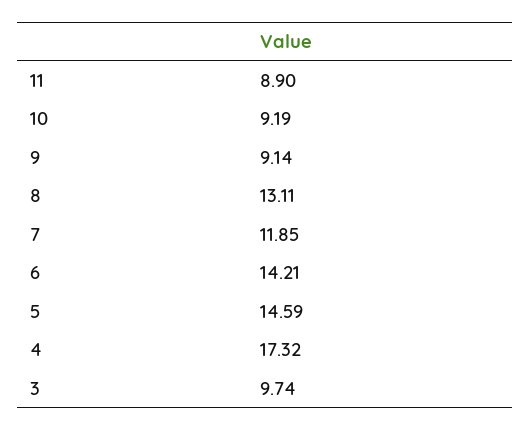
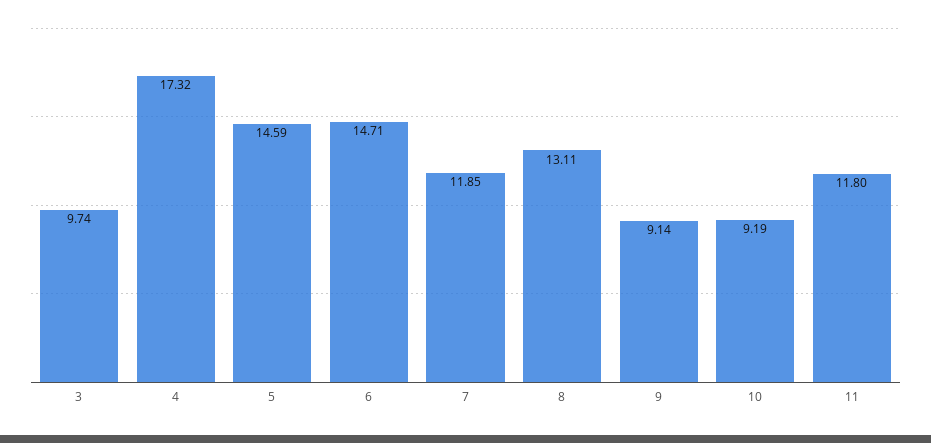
11: 8.9 -> 11.8
6: 14.21 -> 14.71

